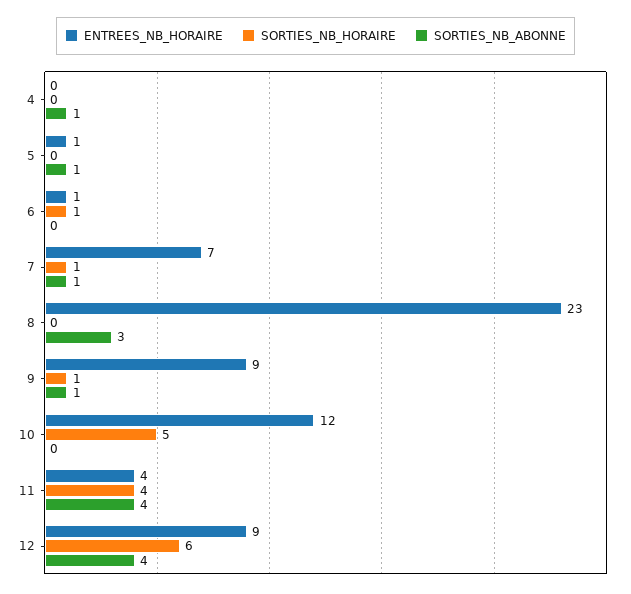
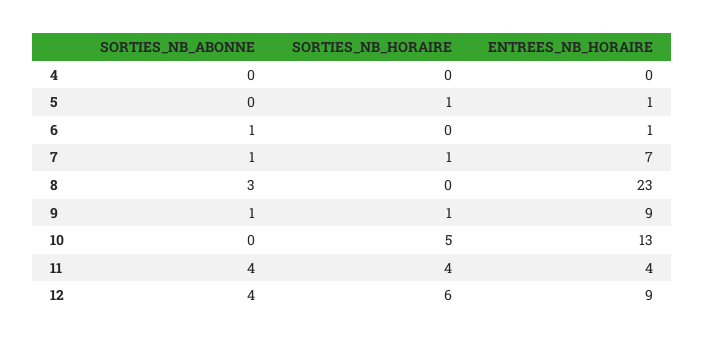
SORTIES_NB_ABONNE, 4: 1 -> 0
SORTIES_NB_HORAIRE, 5: 0 -> 1
SORTIES_NB_ABONNE, 5: 1 -> 0
SORTIES_NB_HORAIRE, 6: 1 -> 0
SORTIES_NB_ABONNE, 6: 0 -> 1
ENTREES_NB_HORAIRE, 10: 12 -> 13

